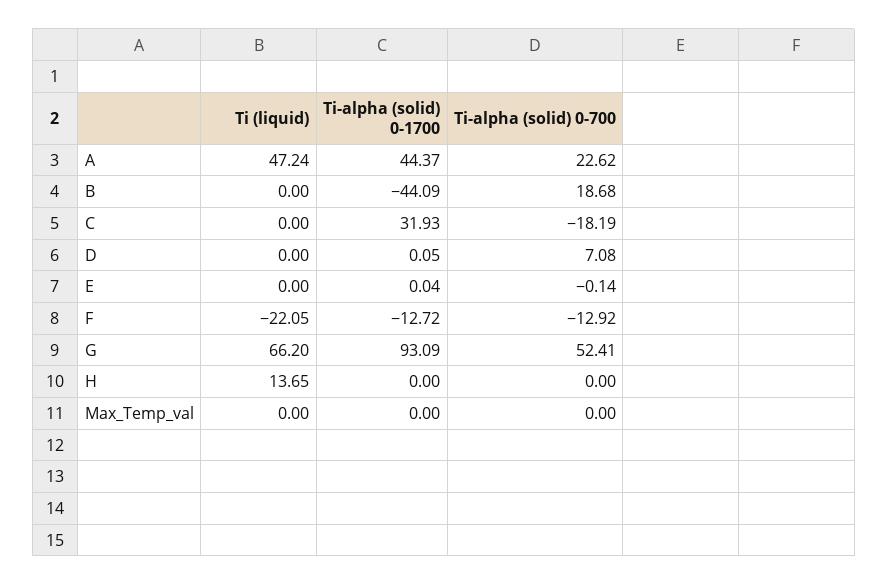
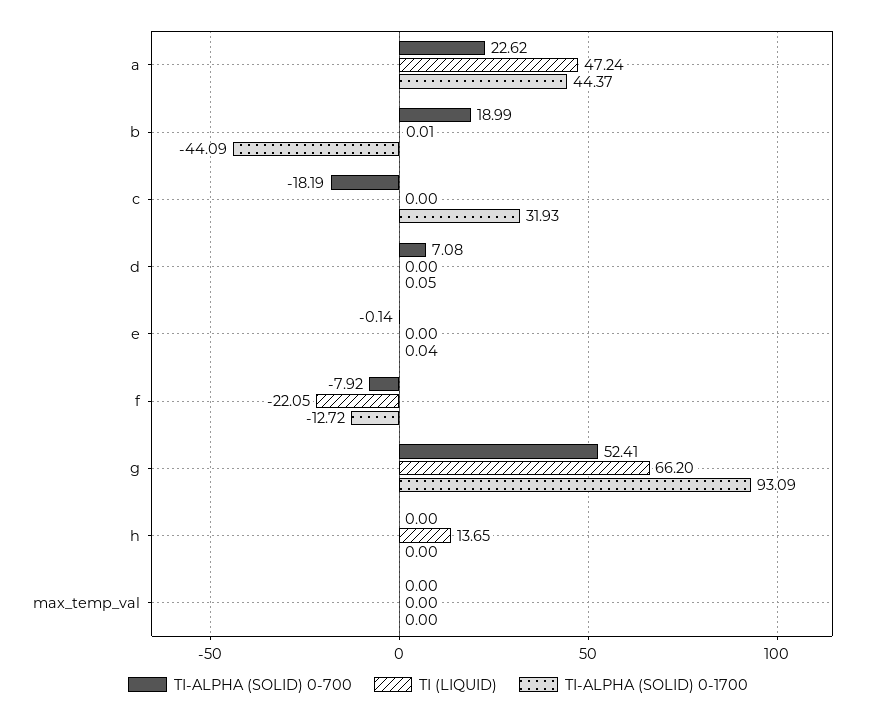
Ti (liquid), B: 0 -> 0.01
Ti-alpha (solid) 0-700, B: 18.68 -> 18.99
Ti-alpha (solid) 0-700, F: -12.92 -> -7.92

